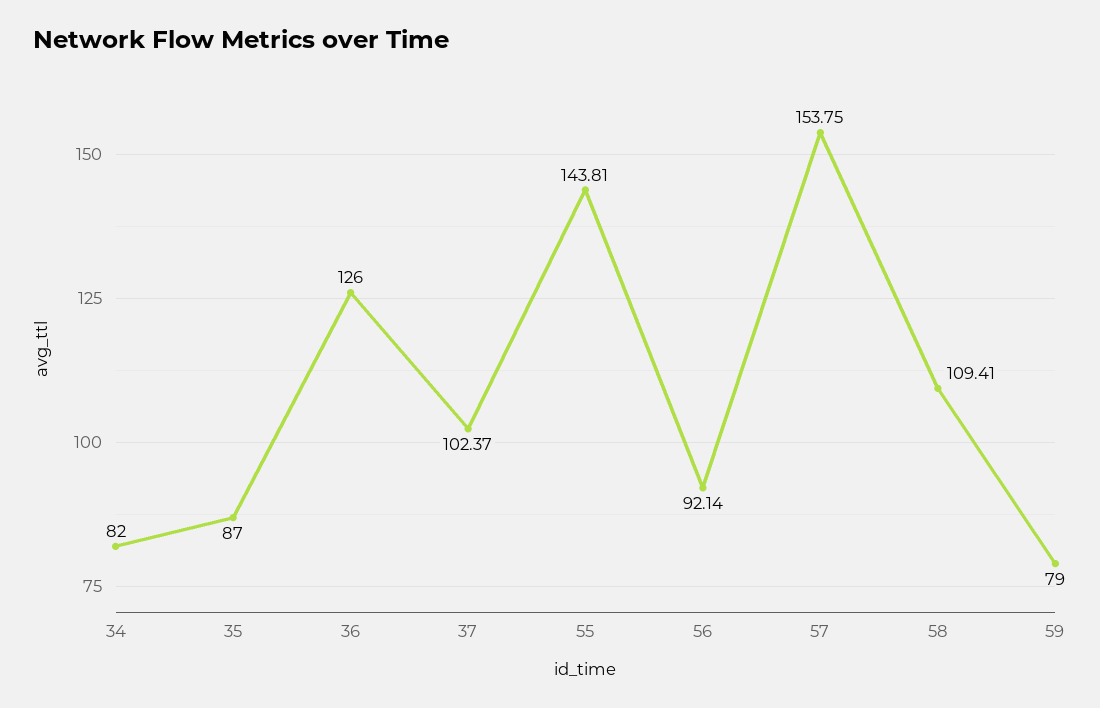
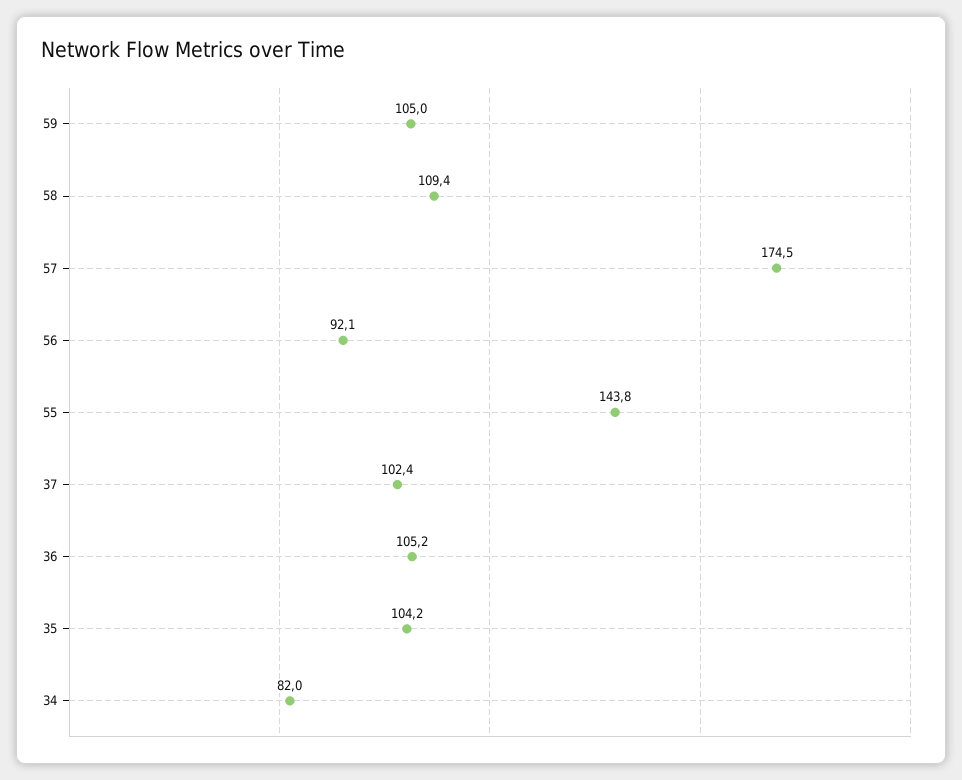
35: 87 -> 104.2
36: 126 -> 105.2
57: 153.75 -> 174.5
59: 79 -> 105

